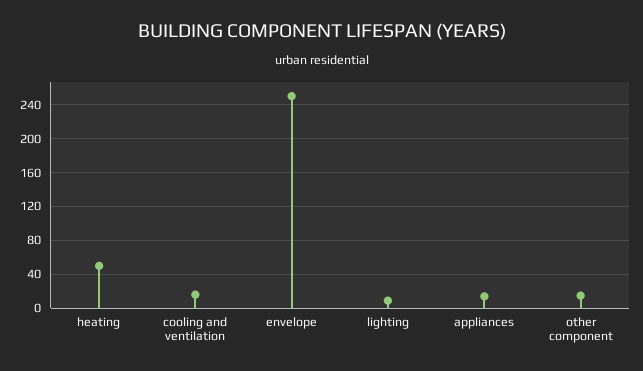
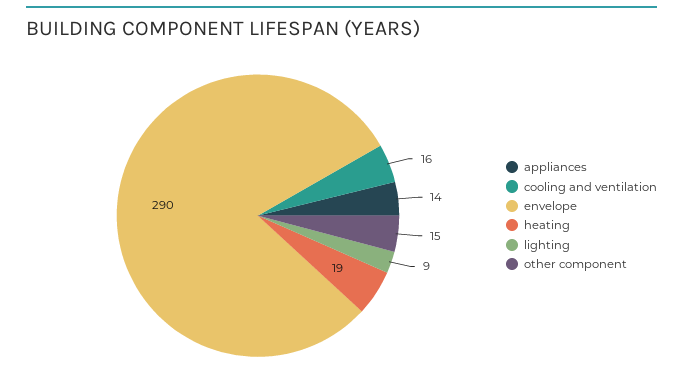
heating: 50 -> 19
envelope: 250 -> 290

